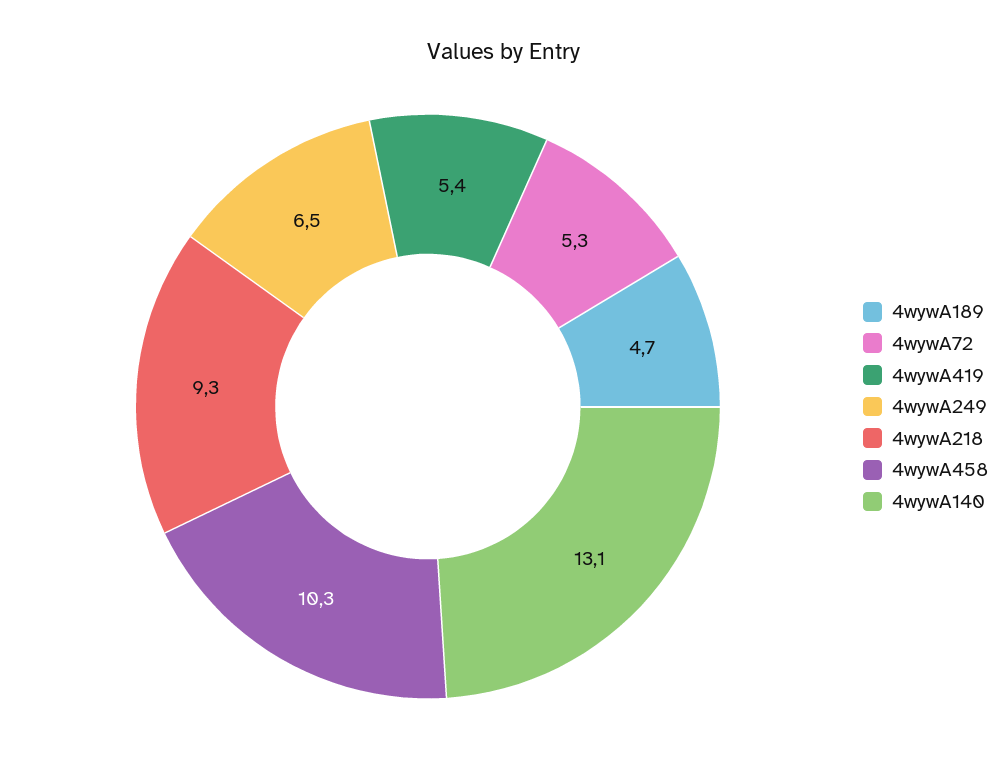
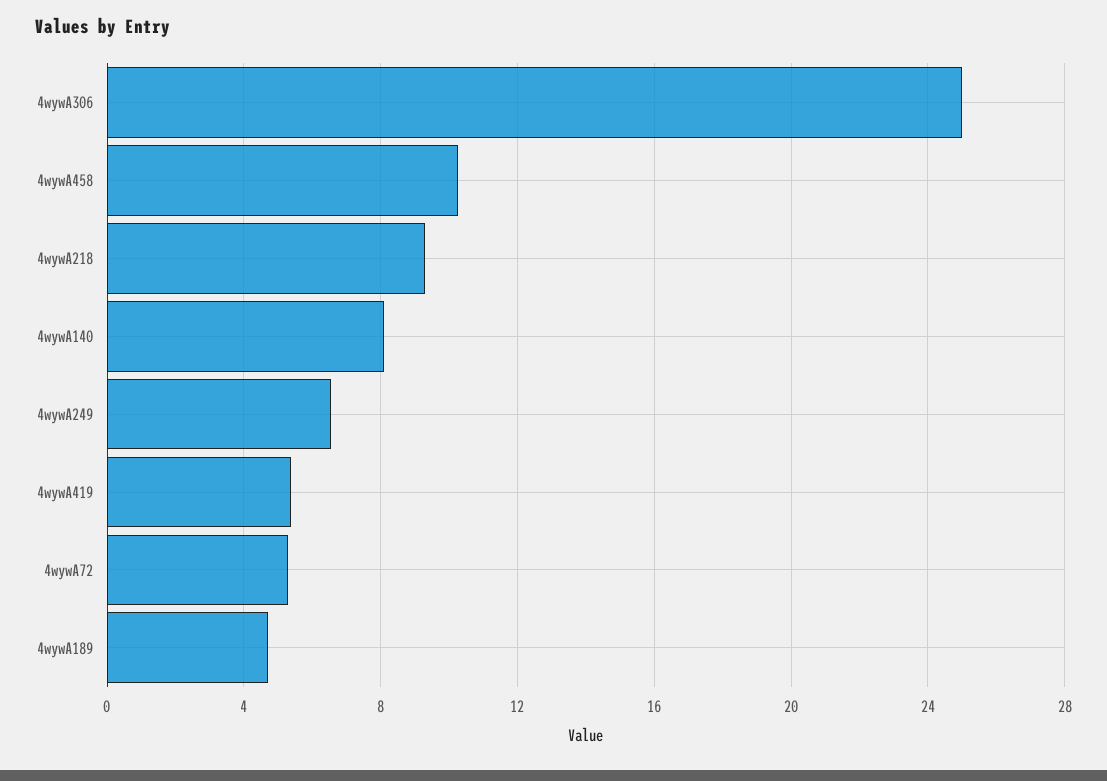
4wywA140: 13.1 -> 8
4wywA306: none -> 25

